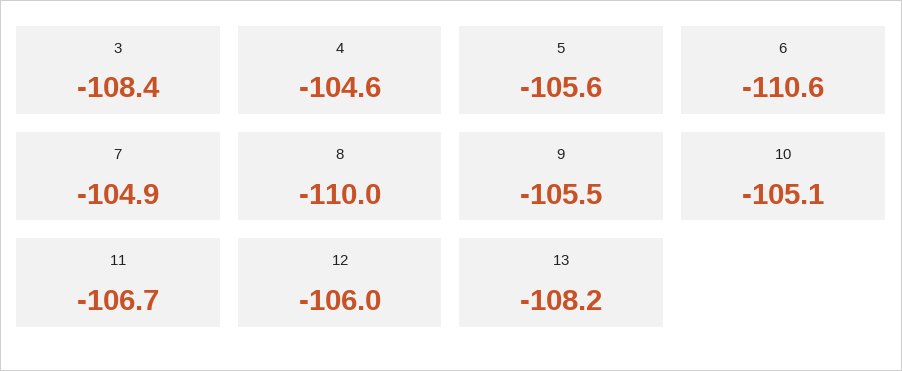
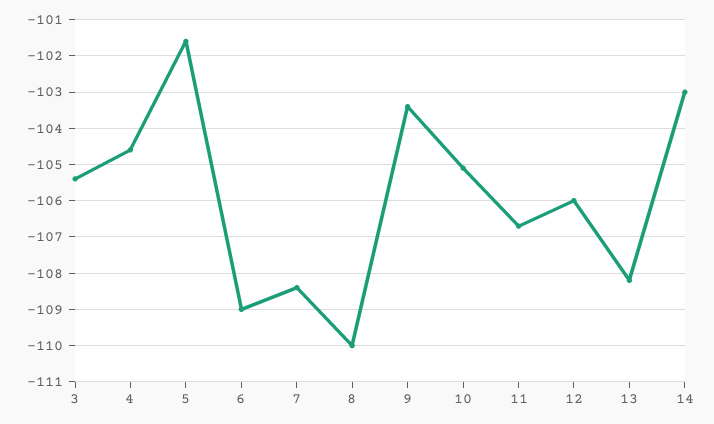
3: -108.4 -> -105.5
5: -105.6 -> -101.5
6: -110.6 -> -109
7: -104.9 -> -108.5
9: -105.5 -> -103.5
14: none -> -103

